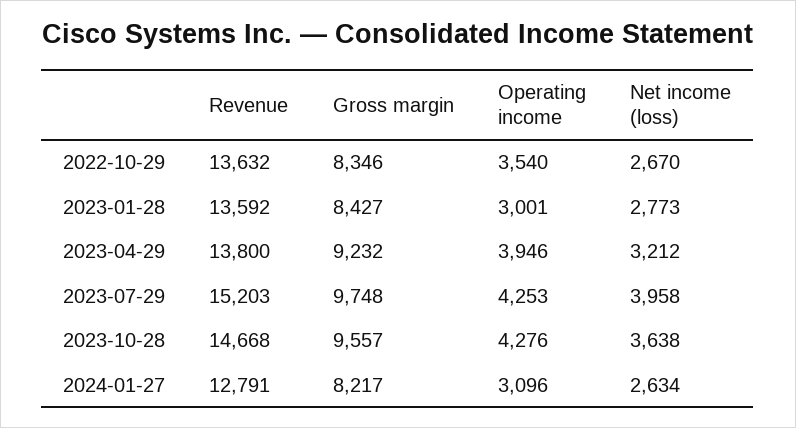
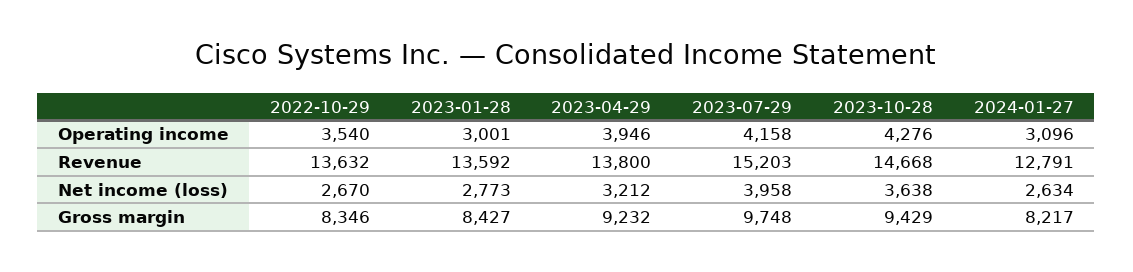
Operating income, 2023-07-29: 4253 -> 4158
Gross margin, 2023-10-28: 9557 -> 9429

